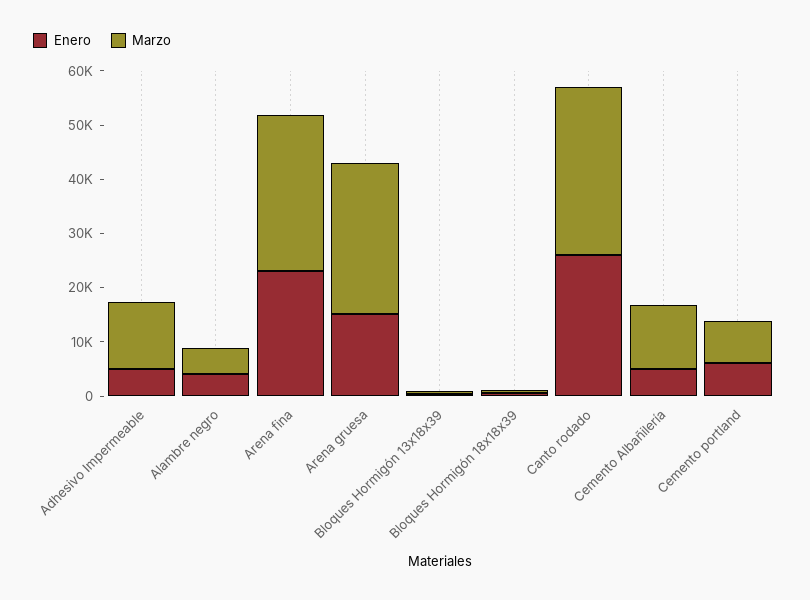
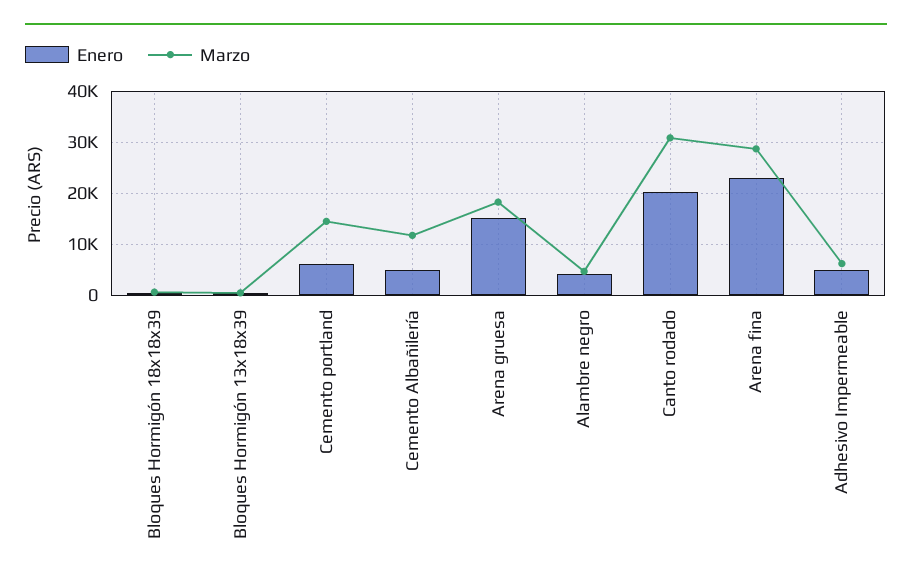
Marzo, Adhesivo Impermeable: 12000 -> 6000
Marzo, Arena gruesa: 28000 -> 18000
Enero, Canto rodado: 26000 -> 20000
Marzo, Cemento portland: 8000 -> 14000

